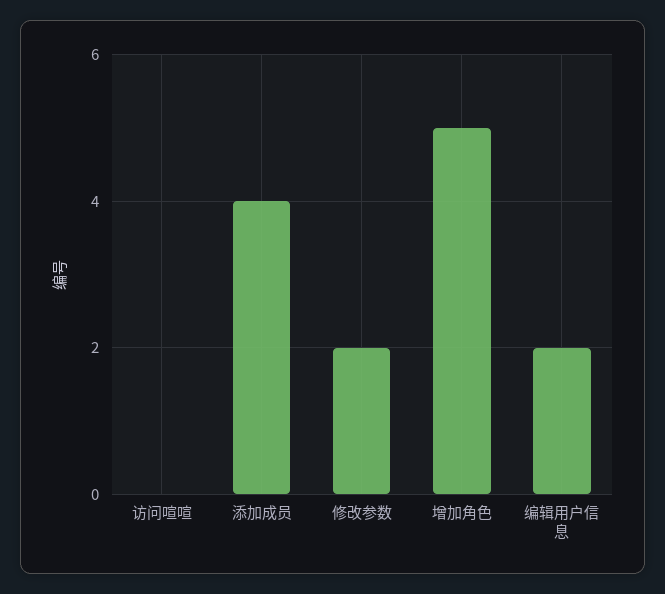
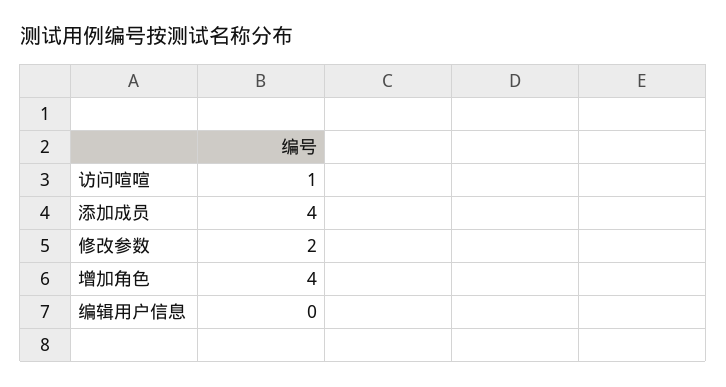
访问喧喧: 0 -> 1
增加角色: 5 -> 4
编辑用户信息: 2 -> 0

